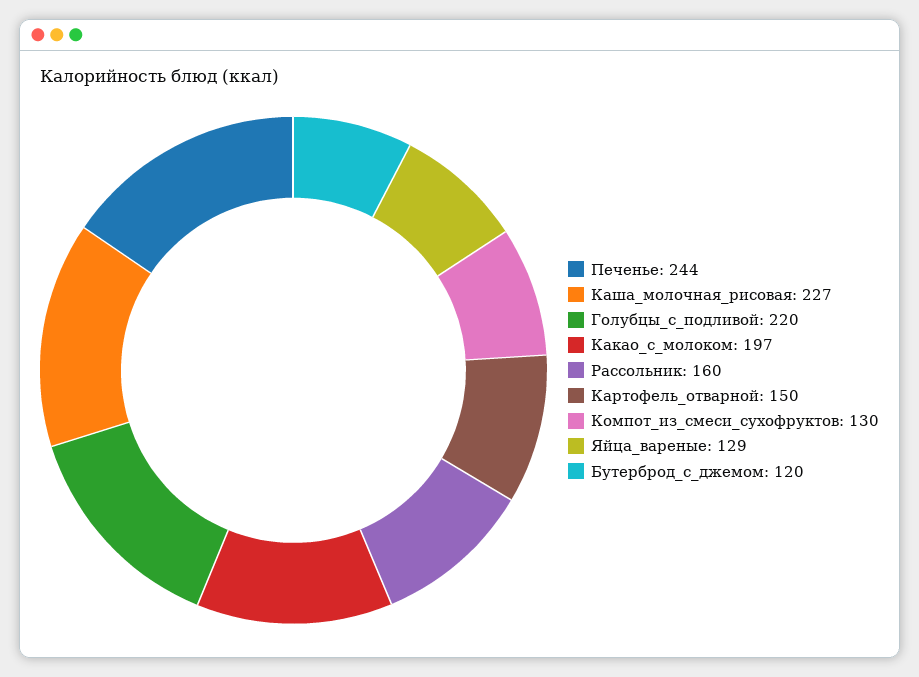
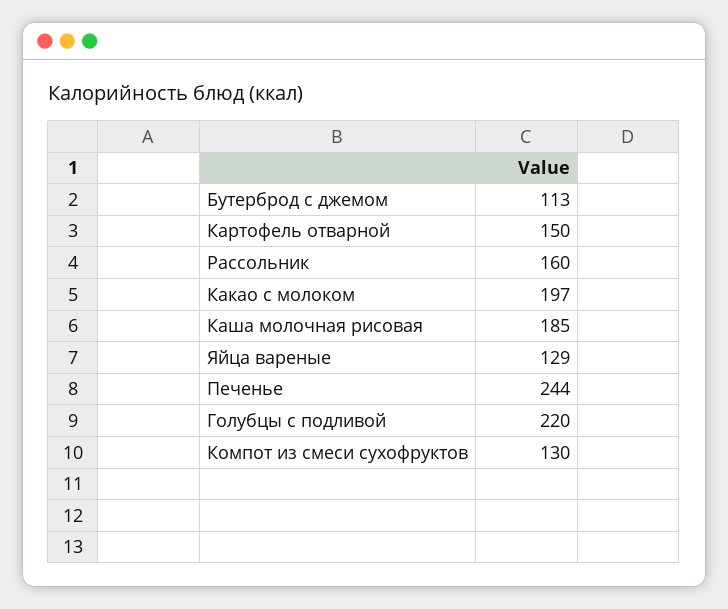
Каша_молочная_рисовая: 227 -> 185
Бутерброд_с_джемом: 120 -> 113

